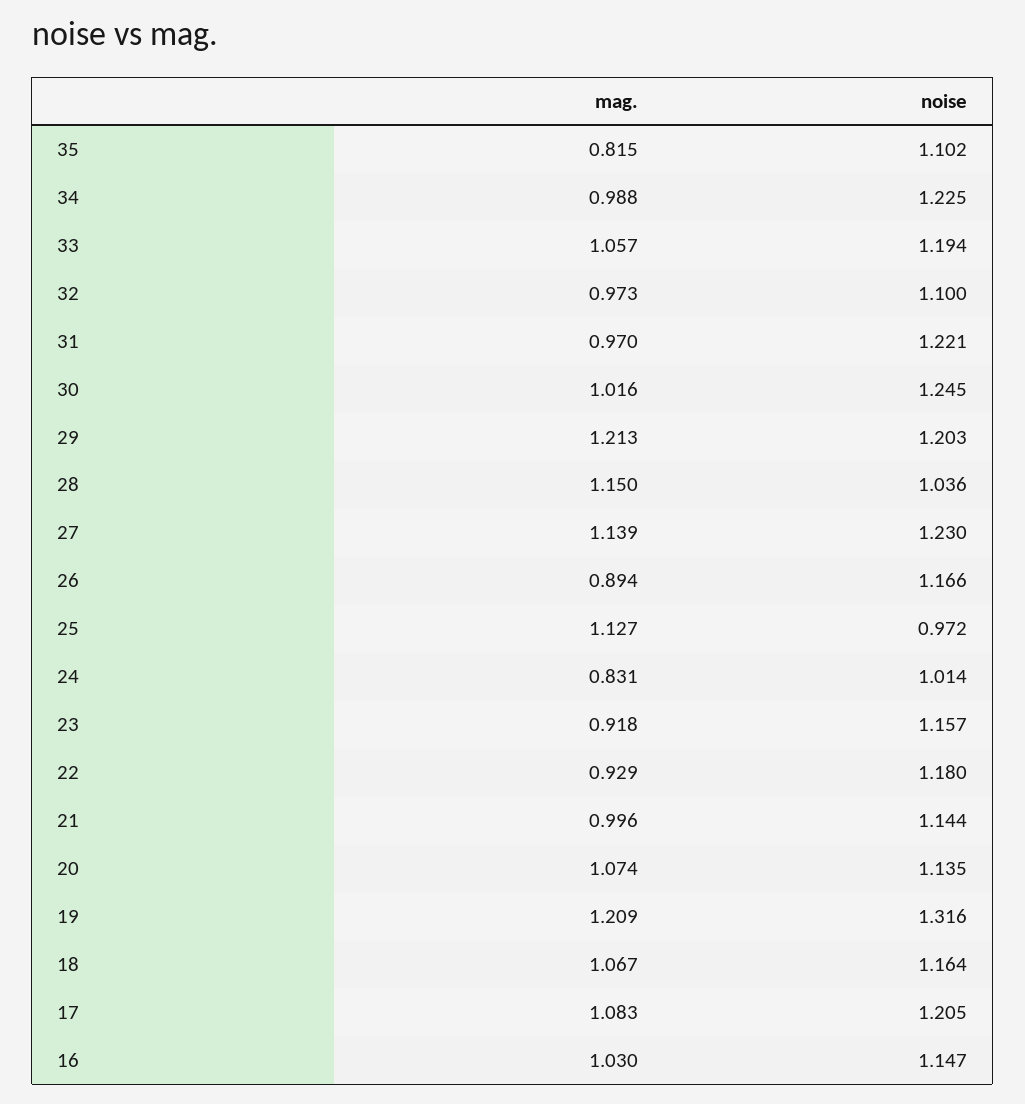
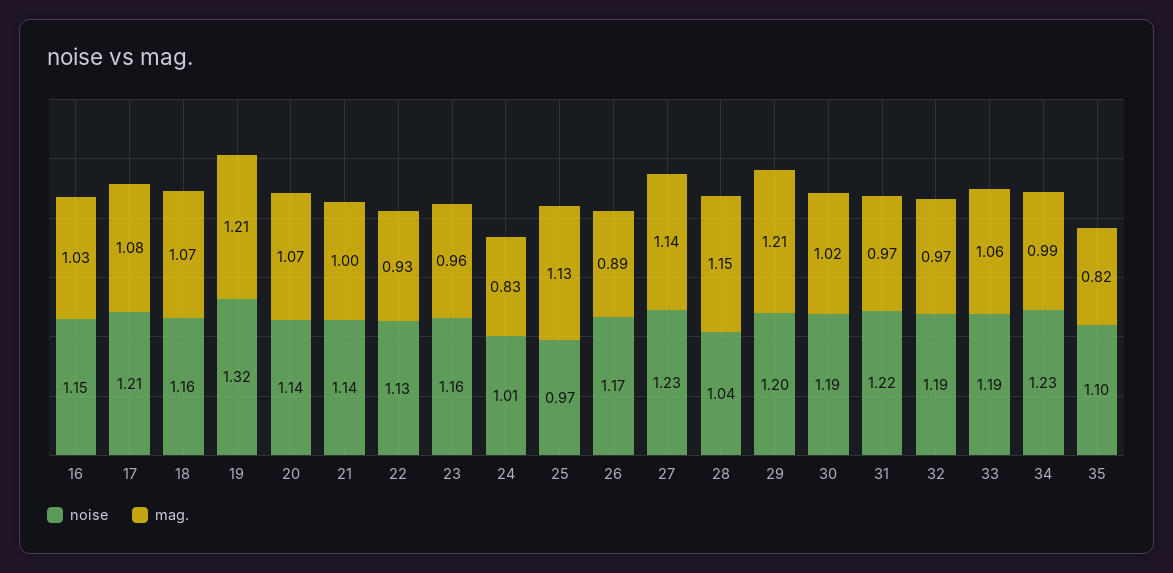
noise, 32: 1.1 -> 1.19
noise, 30: 1.245 -> 1.19
mag., 23: 0.918 -> 0.96
noise, 22: 1.18 -> 1.13

